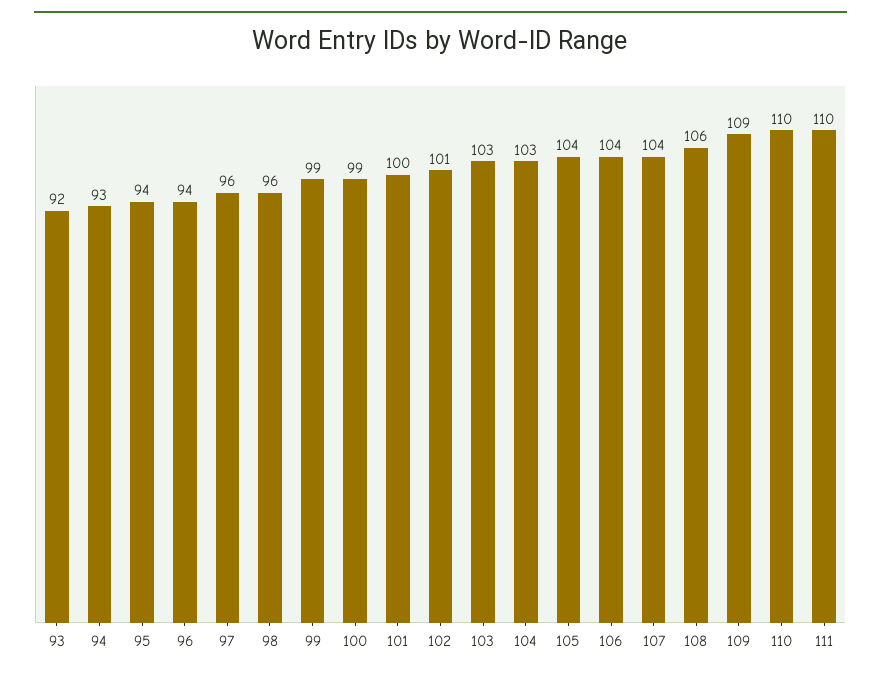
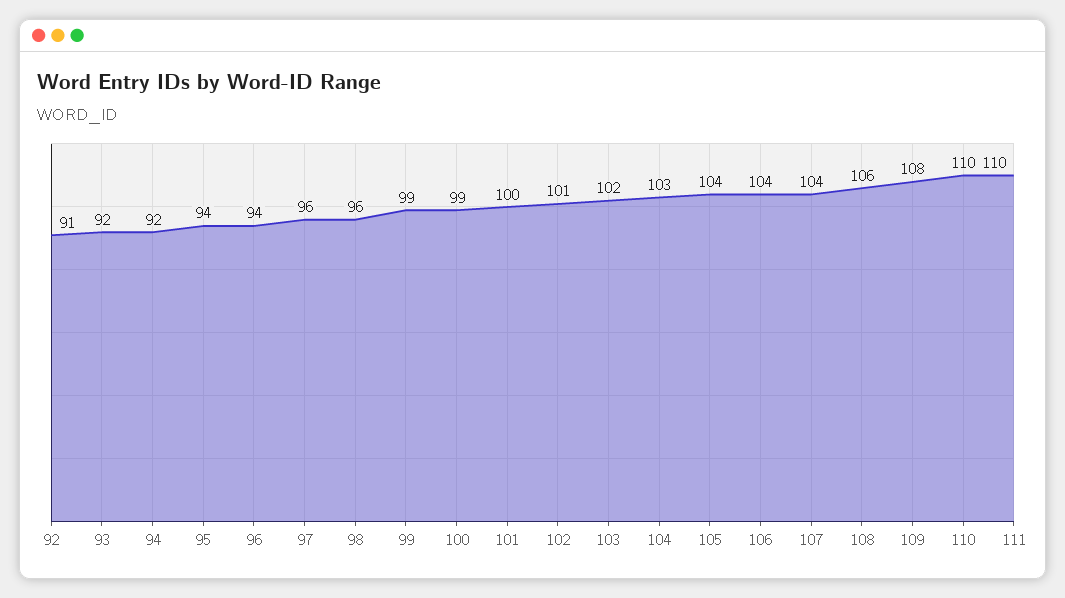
94: 93 -> 92
103: 103 -> 102
109: 109 -> 108
92: none -> 91

